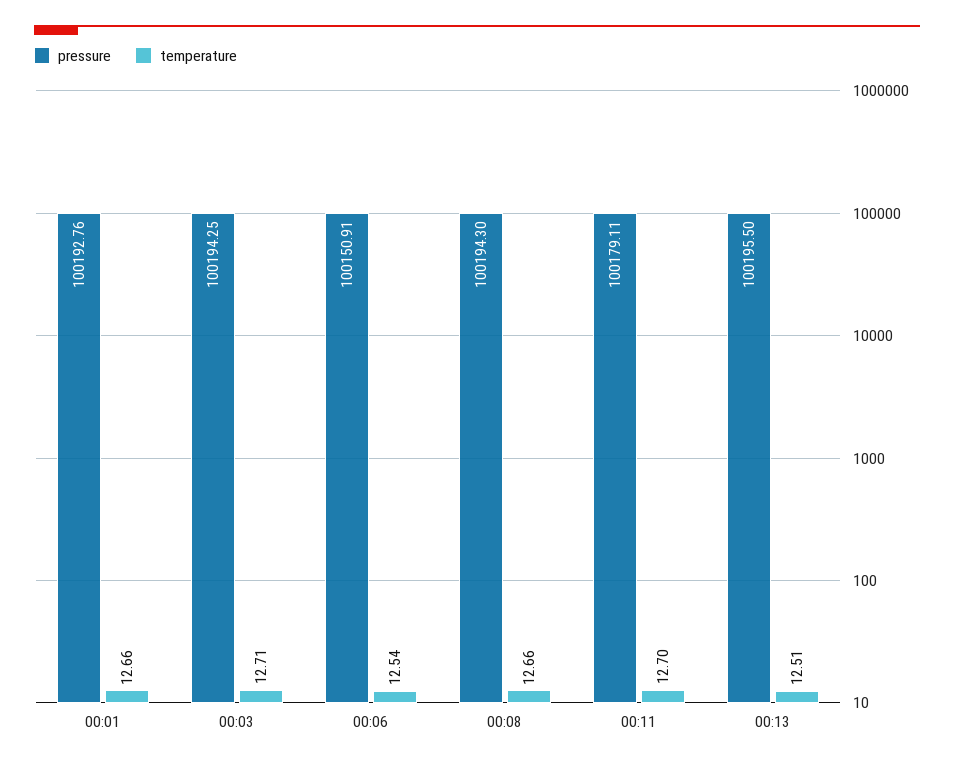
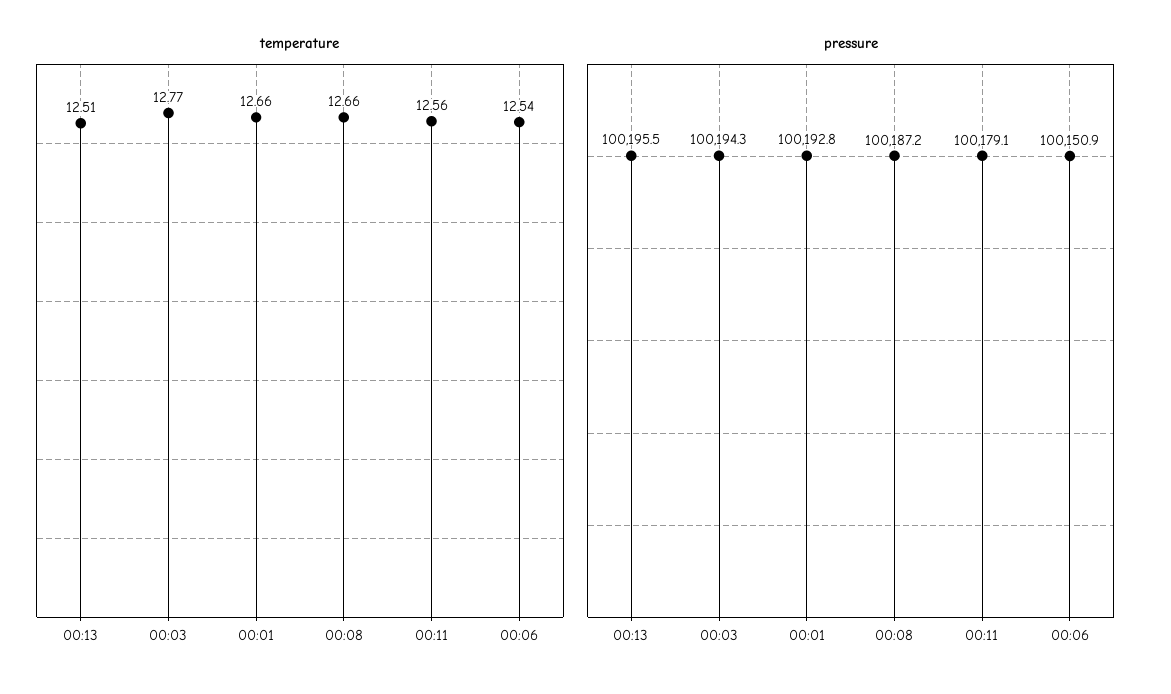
temperature, 00:03: 12.71 -> 12.77
pressure, 00:08: 100194.3 -> 100187.2
temperature, 00:11: 12.7 -> 12.56

